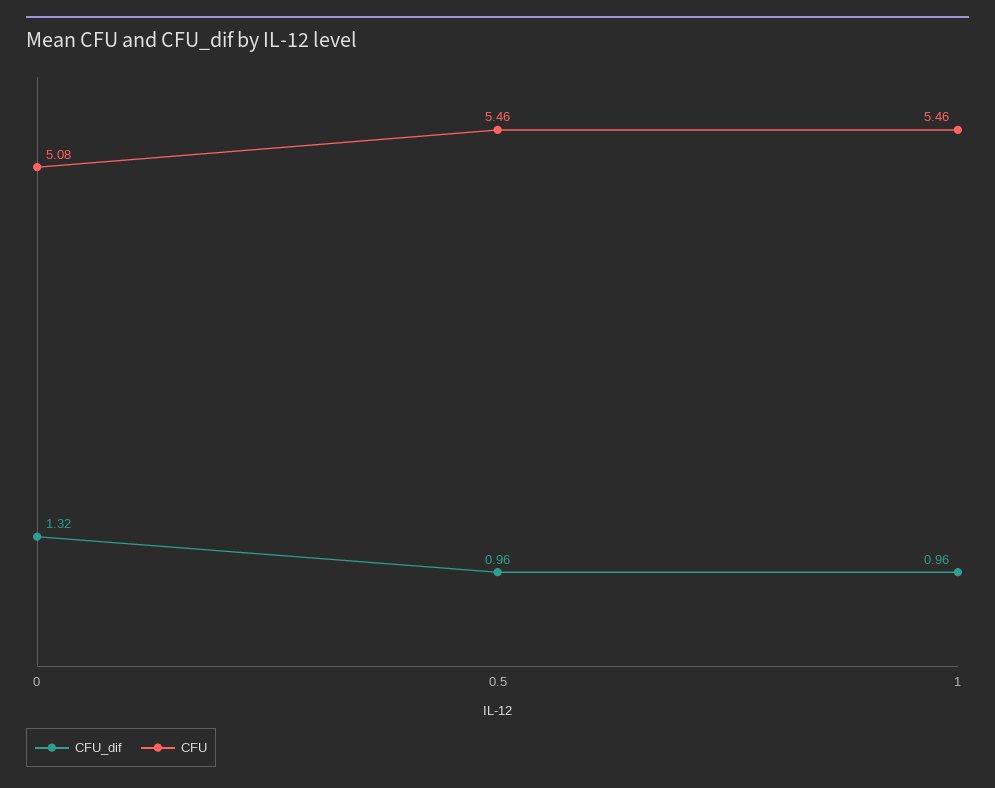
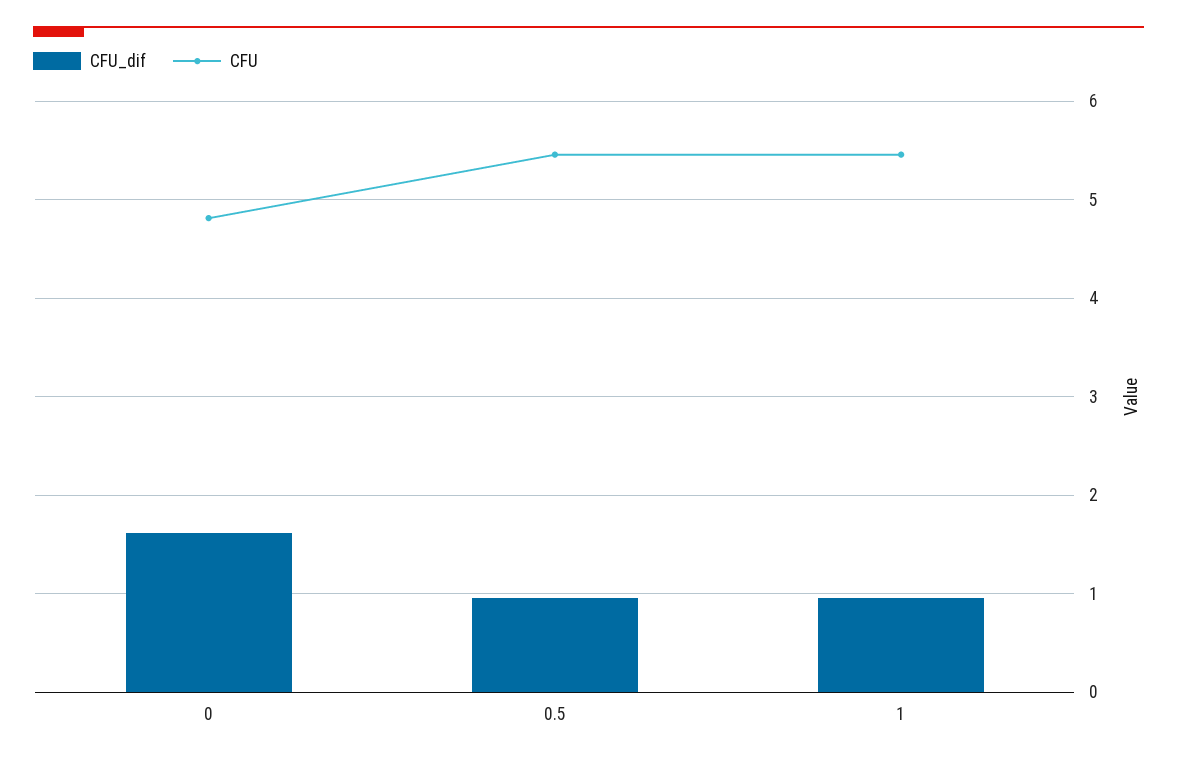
CFU_dif, 0: 1.32 -> 1.6
CFU, 0: 5.08 -> 4.8

